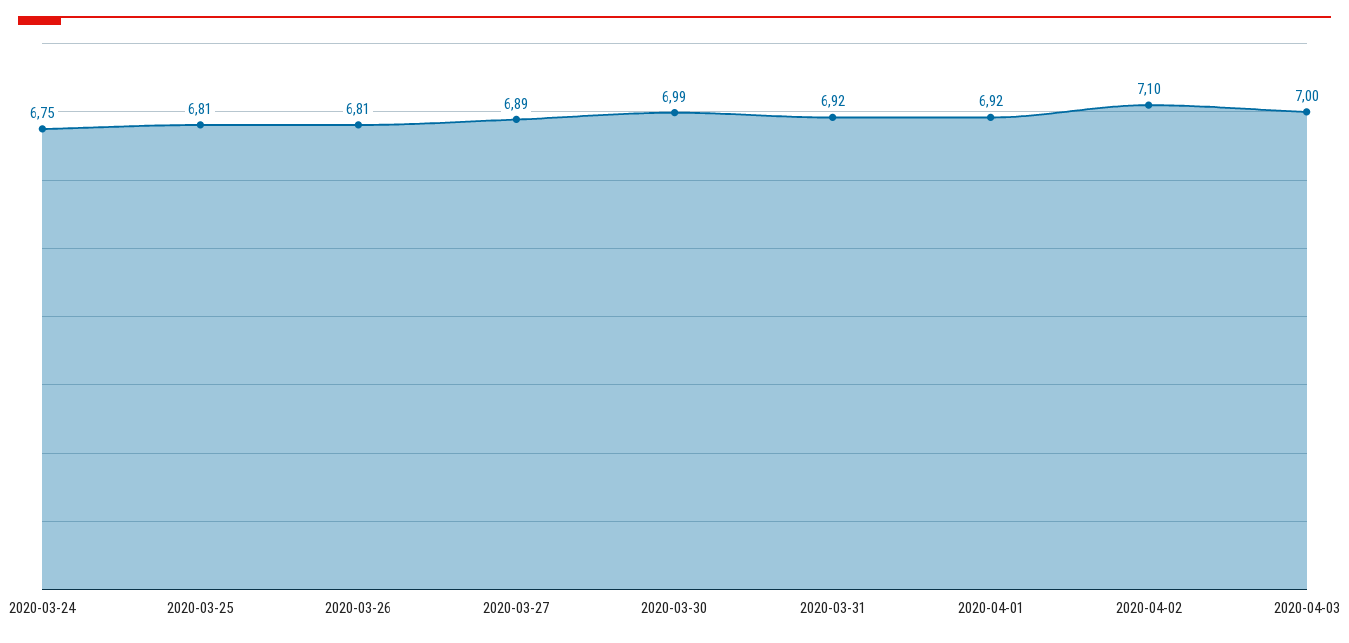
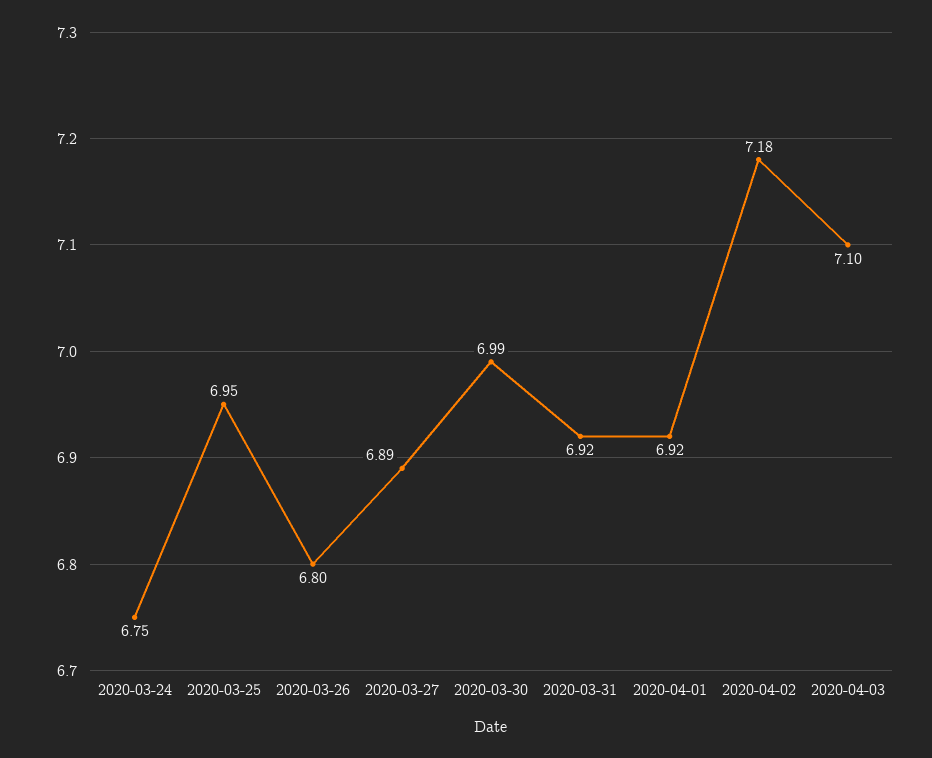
2020-03-25: 6.81 -> 6.95
2020-03-26: 6.81 -> 6.8
2020-04-02: 7.1 -> 7.18
2020-04-03: 7 -> 7.1

